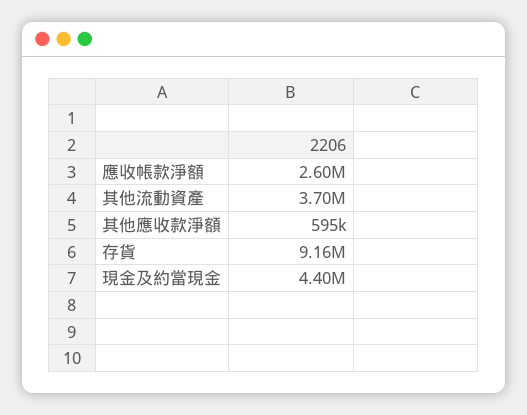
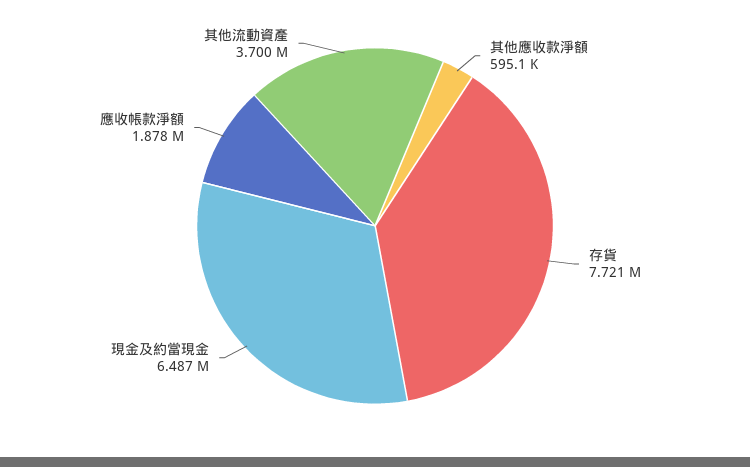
應收帳款淨額: 2600000 -> 1878000
存貨: 9160000 -> 7721000
現金及約當現金: 4400000 -> 6487000

